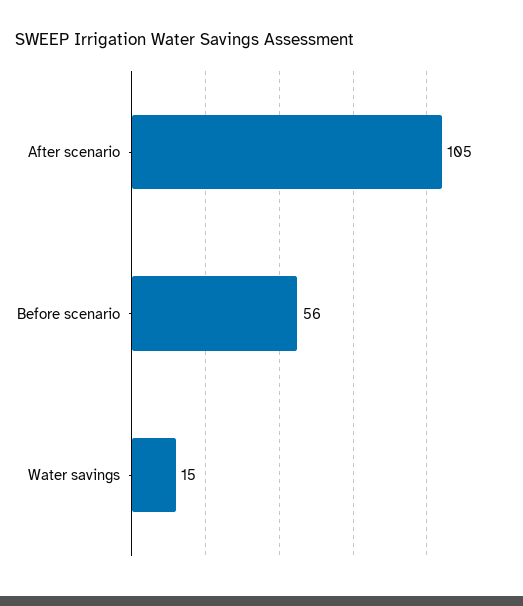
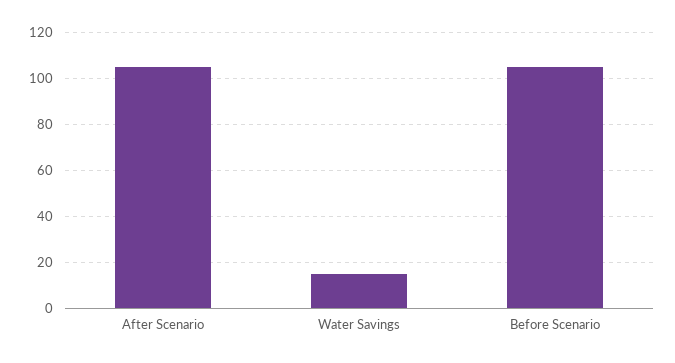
Before scenario: 56 -> 105

